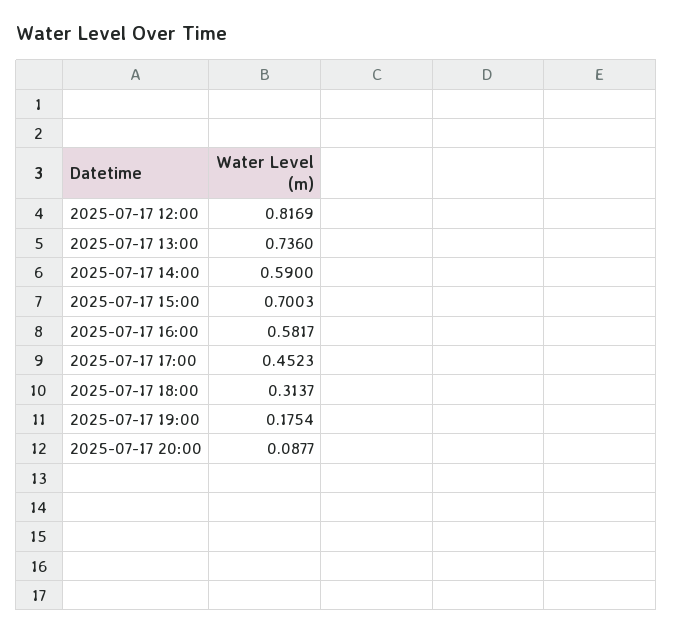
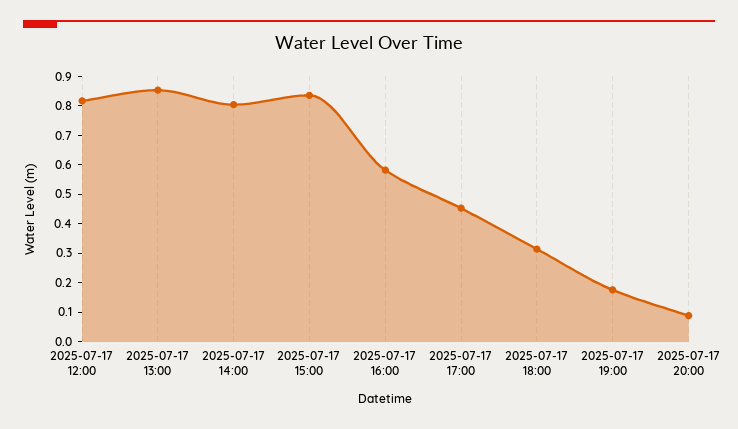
2025-07-17 13:00: 0.736 -> 0.85
2025-07-17 14:00: 0.59 -> 0.8
2025-07-17 15:00: 0.7003 -> 0.85

